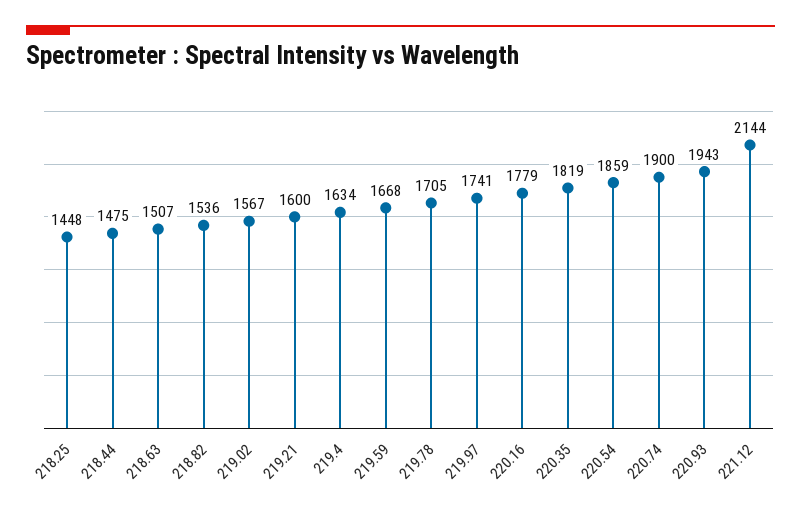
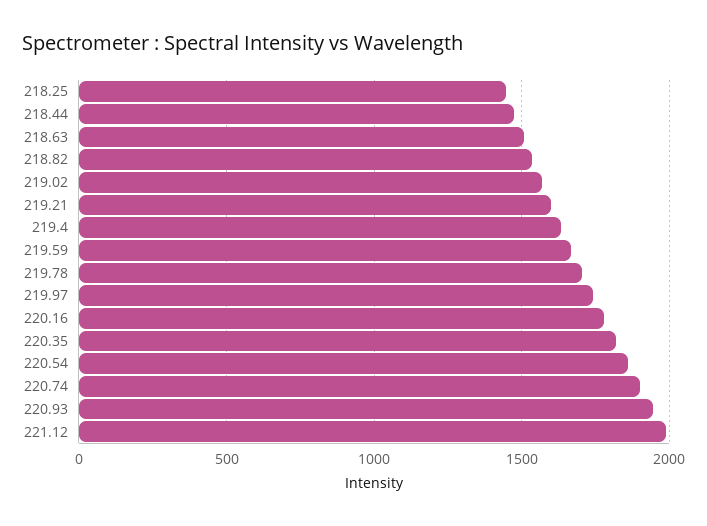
221.12: 2144 -> 2000

